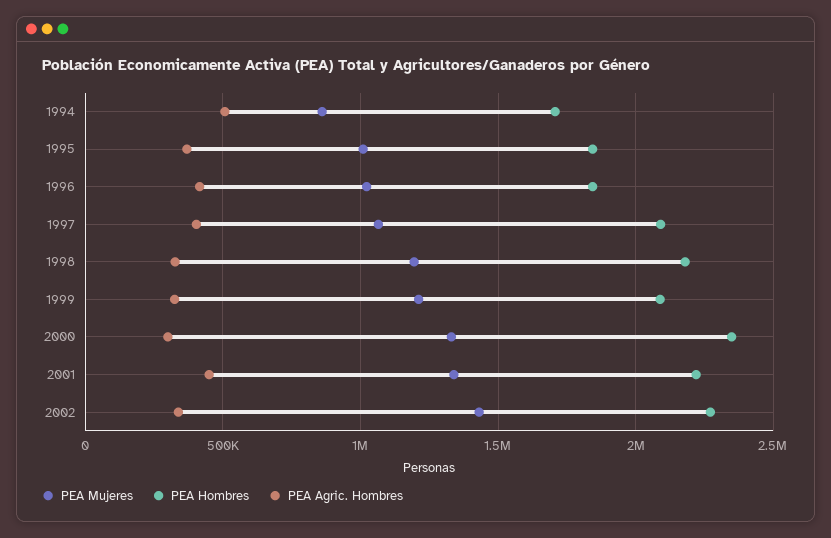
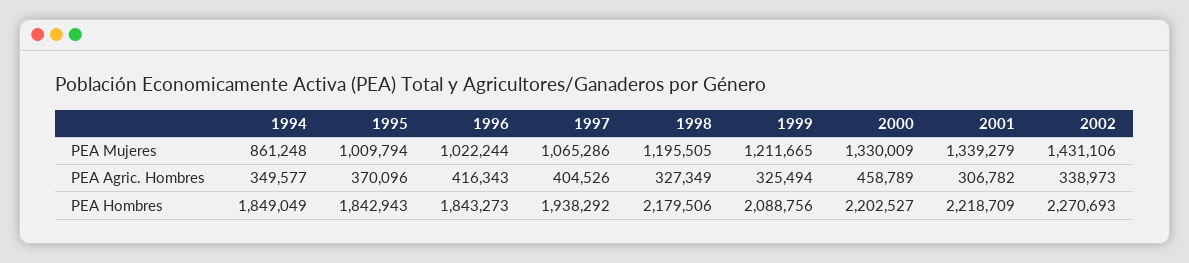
PEA Hombres, 1994: 1700000 -> 1849049
PEA Agric. Hombres, 1994: 500000 -> 349577
PEA Hombres, 1997: 2100000 -> 1938292
PEA Hombres, 2000: 2350000 -> 2202527
PEA Agric. Hombres, 2000: 300000 -> 458789
PEA Agric. Hombres, 2001: 450000 -> 306782

